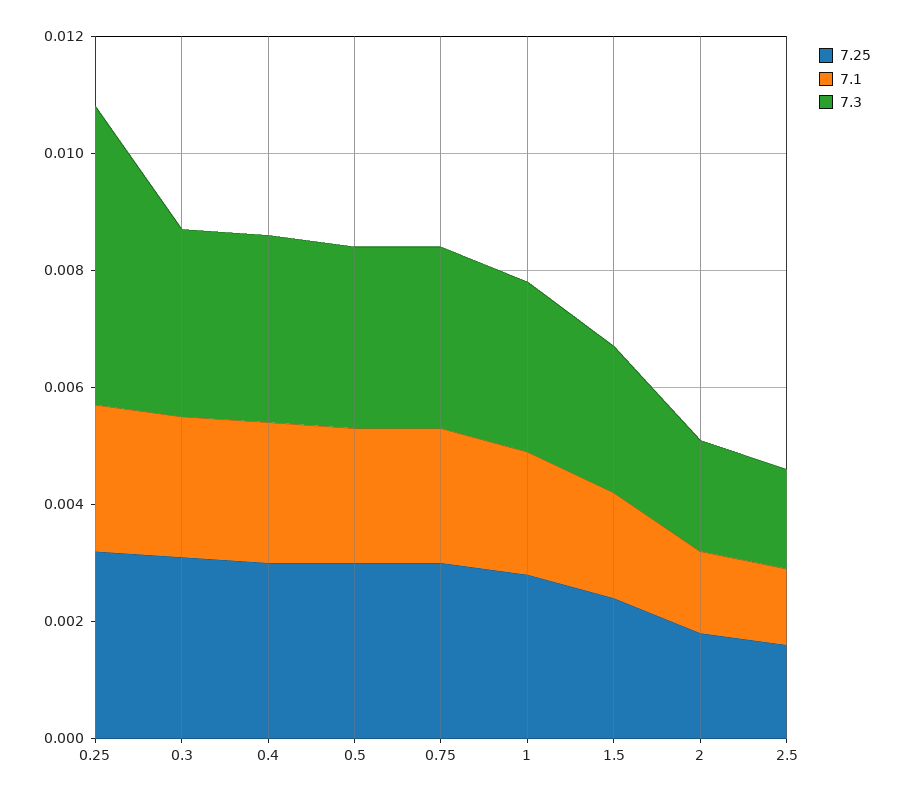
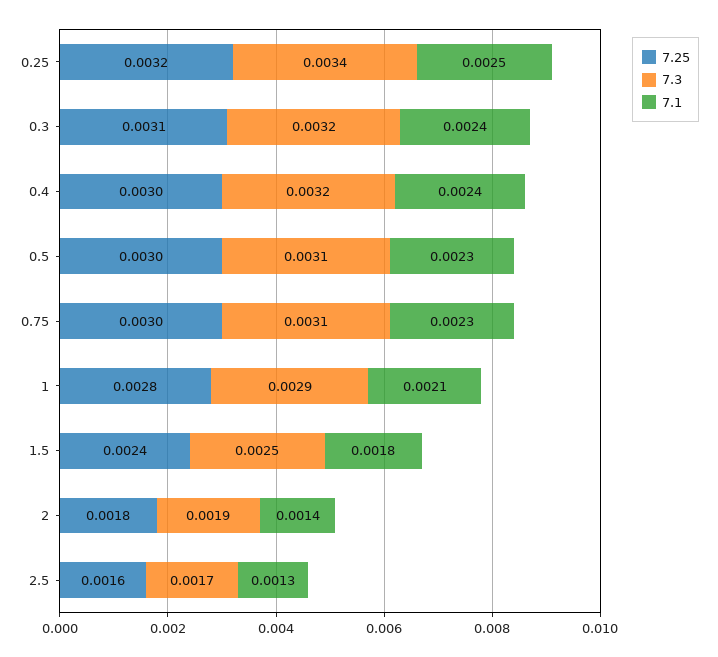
7.3, 0.25: 0.005 -> 0.0034

